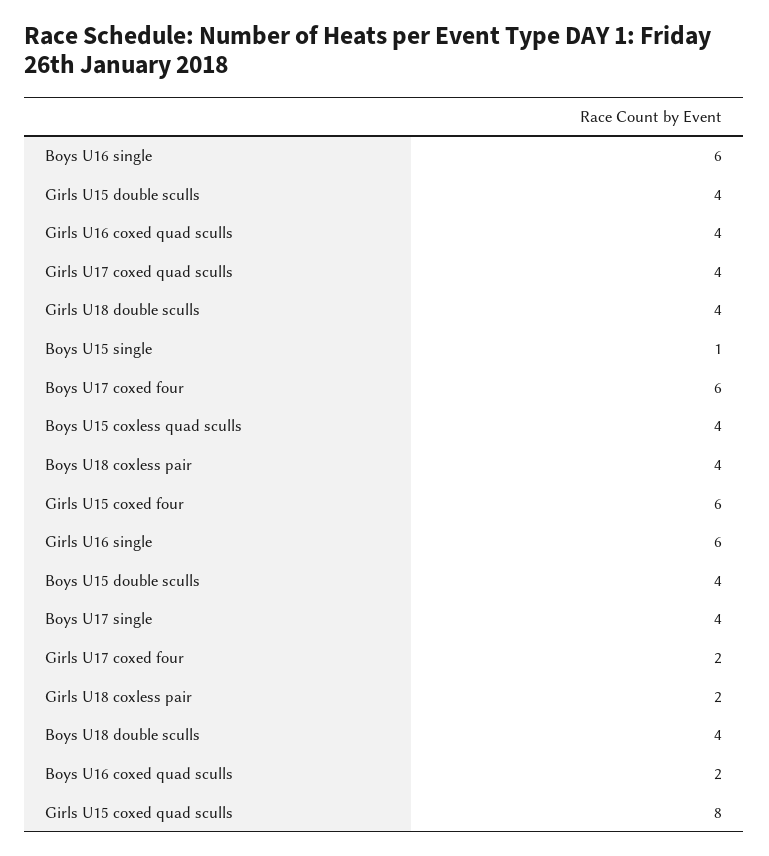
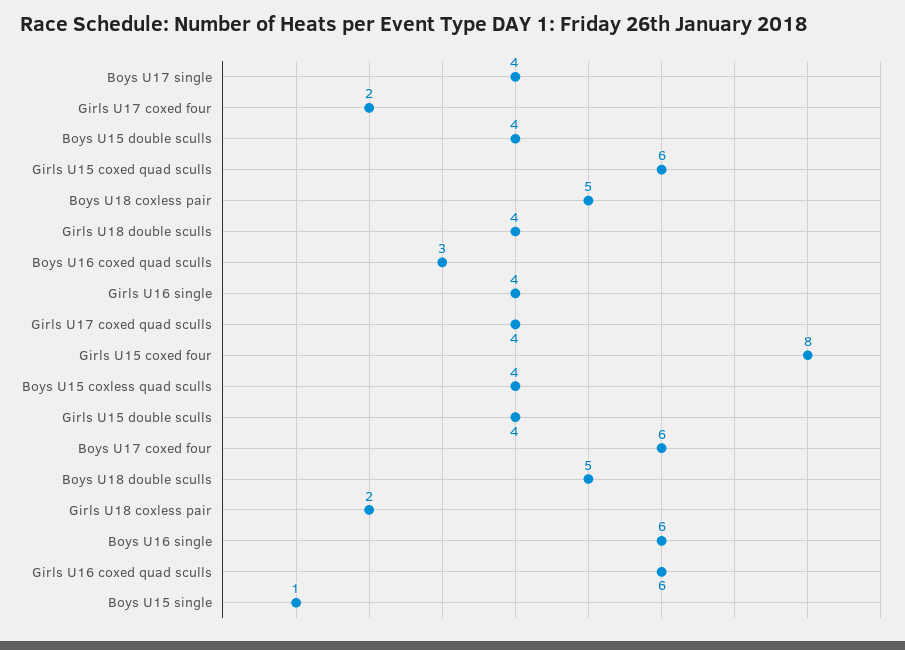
Girls U16 coxed quad sculls: 4 -> 6
Boys U18 coxless pair: 4 -> 5
Girls U15 coxed four: 6 -> 8
Girls U16 single: 6 -> 4
Boys U18 double sculls: 4 -> 5
Boys U16 coxed quad sculls: 2 -> 3
Girls U15 coxed quad sculls: 8 -> 6

